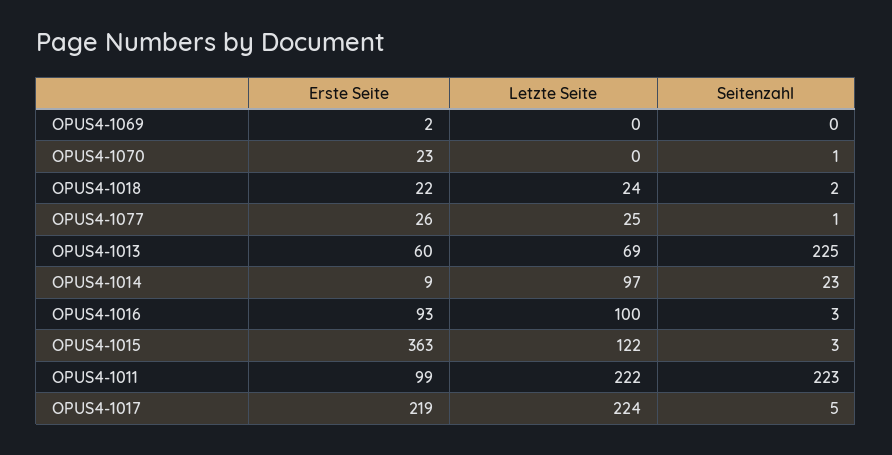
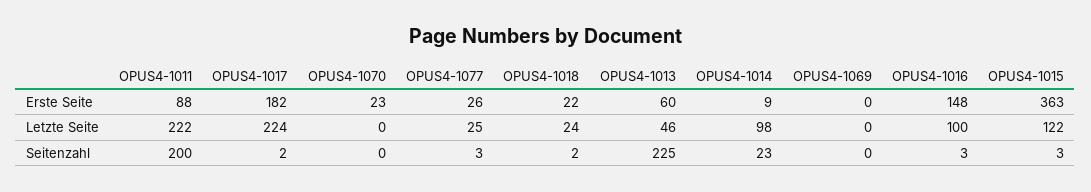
Erste Seite, OPUS4-1069: 2 -> 0
Seitenzahl, OPUS4-1070: 1 -> 0
Seitenzahl, OPUS4-1077: 1 -> 3
Letzte Seite, OPUS4-1013: 69 -> 46
Letzte Seite, OPUS4-1014: 97 -> 98
Erste Seite, OPUS4-1016: 93 -> 148
Erste Seite, OPUS4-1011: 99 -> 88
Seitenzahl, OPUS4-1011: 223 -> 200
Erste Seite, OPUS4-1017: 219 -> 182
Seitenzahl, OPUS4-1017: 5 -> 2

